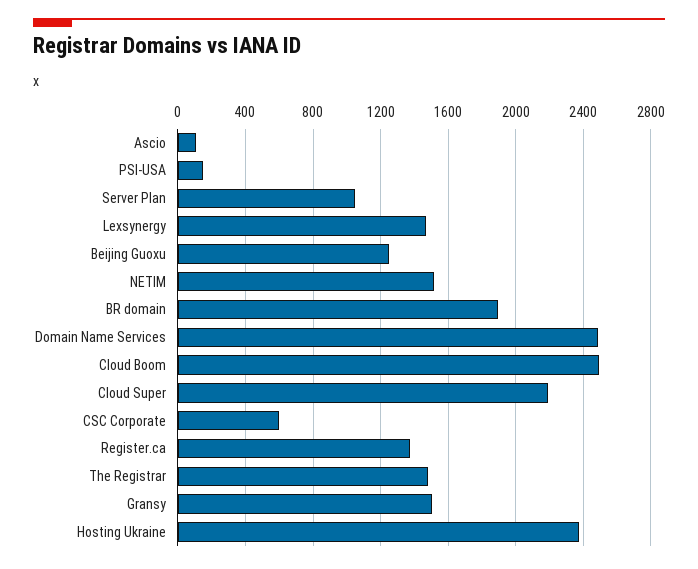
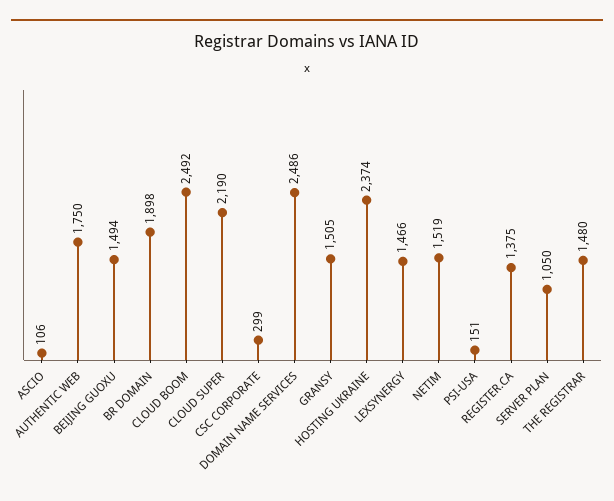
Beijing Guoxu: 1250 -> 1494
CSC Corporate: 600 -> 299
AUTHENTIC WEB: none -> 1750

